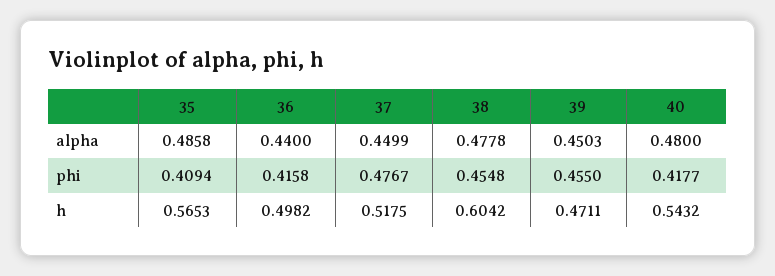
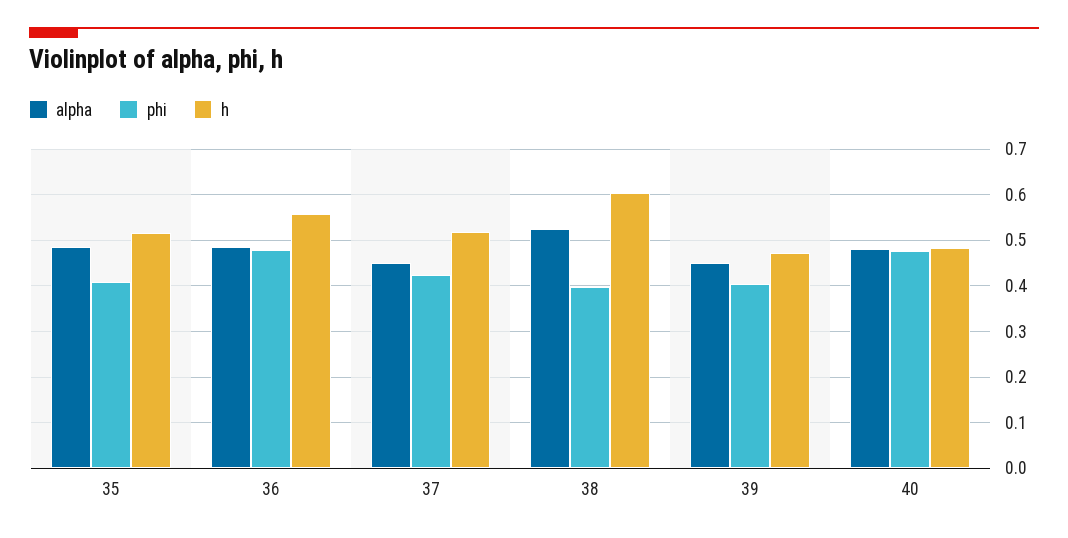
alpha, 36: 0.44 -> 0.48
alpha, 38: 0.4778 -> 0.52
phi, 36: 0.4158 -> 0.48
phi, 37: 0.4767 -> 0.42
phi, 38: 0.4548 -> 0.4
phi, 39: 0.455 -> 0.4
phi, 40: 0.4177 -> 0.48
h, 35: 0.5653 -> 0.52
h, 36: 0.4982 -> 0.56
h, 40: 0.5432 -> 0.48

